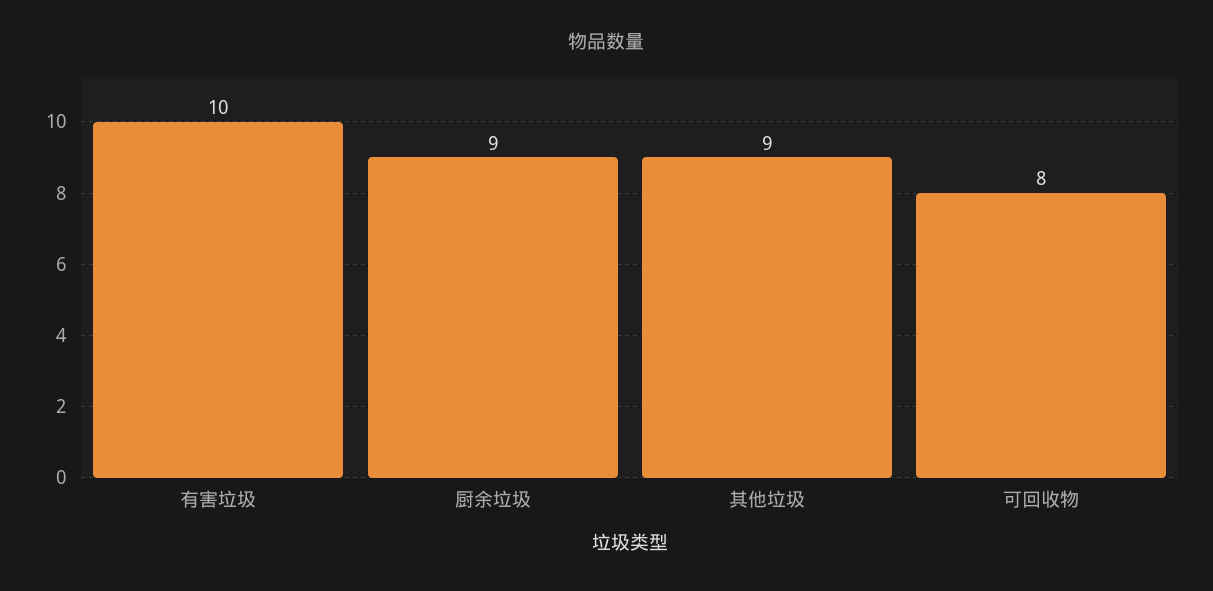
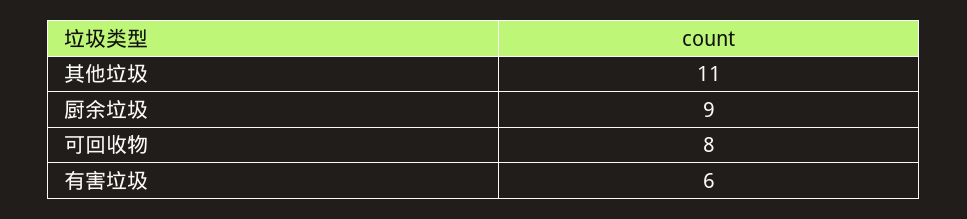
有害垃圾: 10 -> 6
其他垃圾: 9 -> 11

